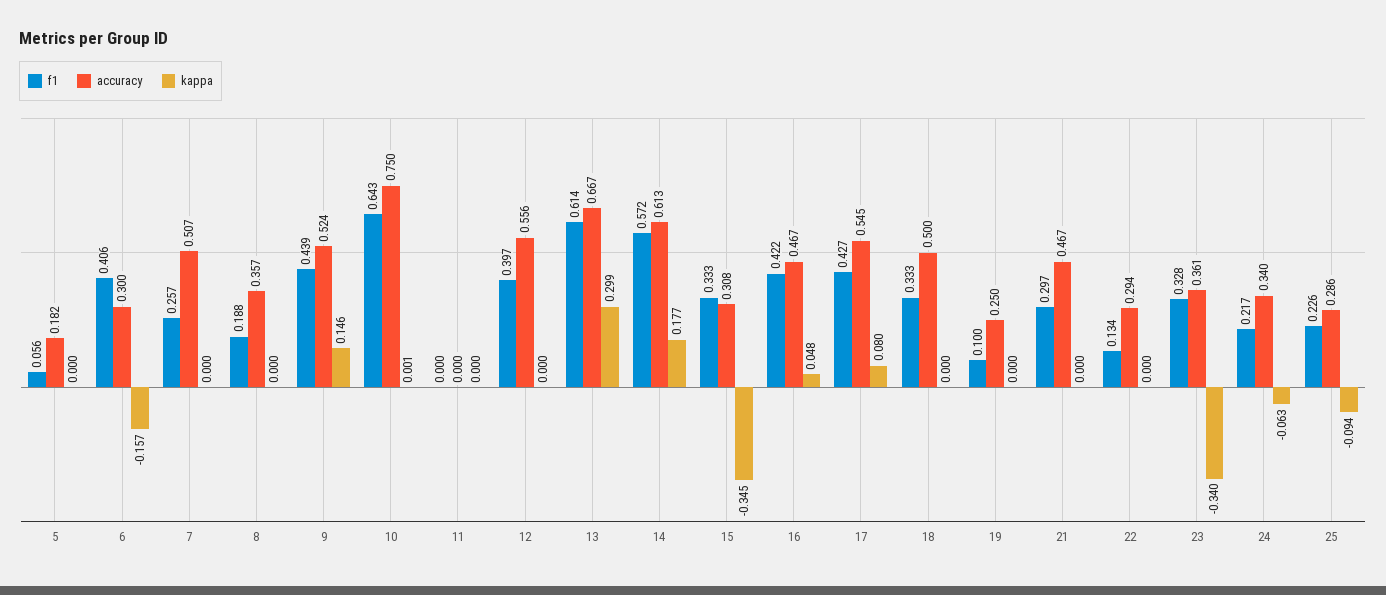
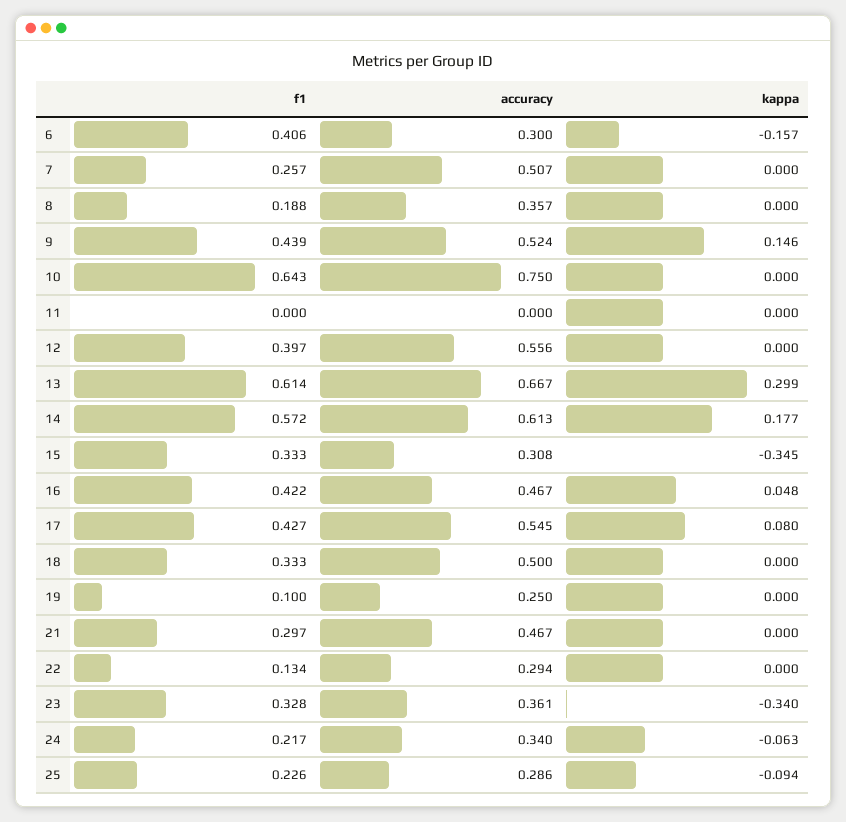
f1, 5: 0.056 -> none
accuracy, 5: 0.182 -> none
kappa, 5: 0 -> none
kappa, 10: 0.001 -> 0

